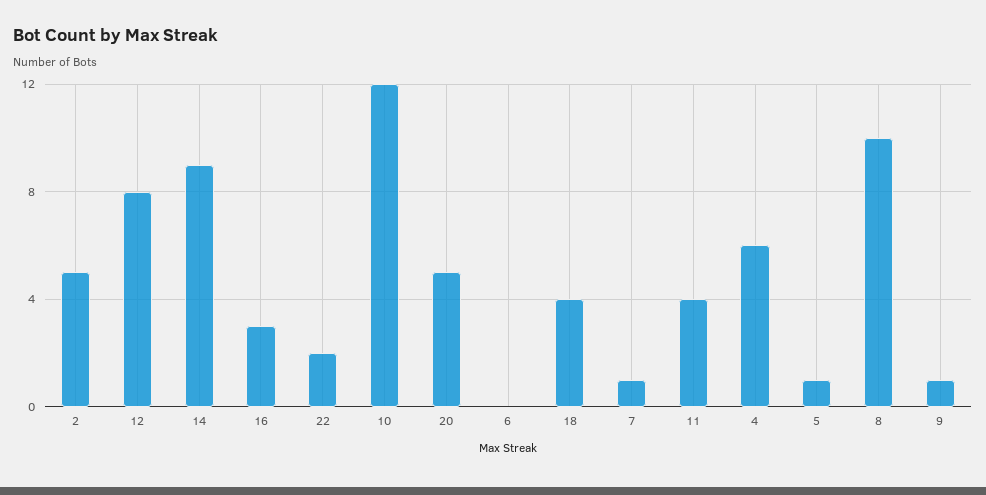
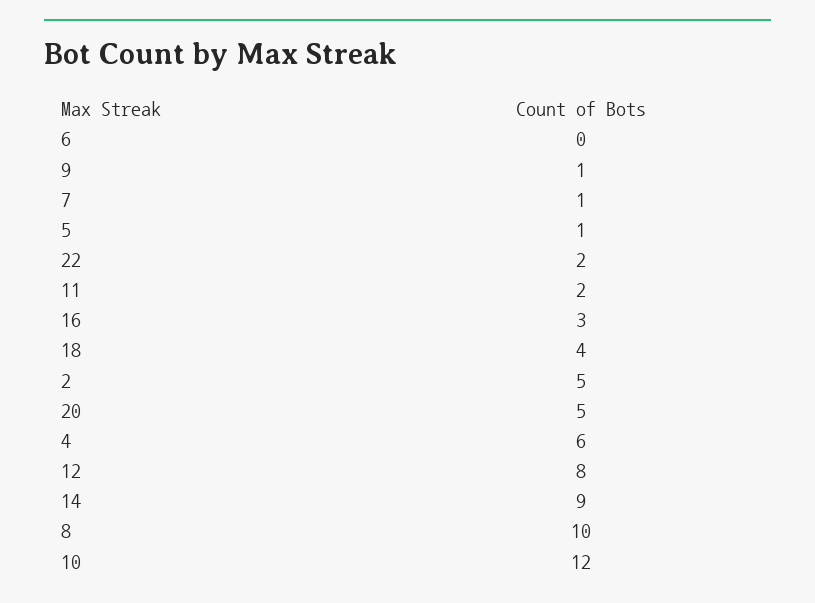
11: 4 -> 2

